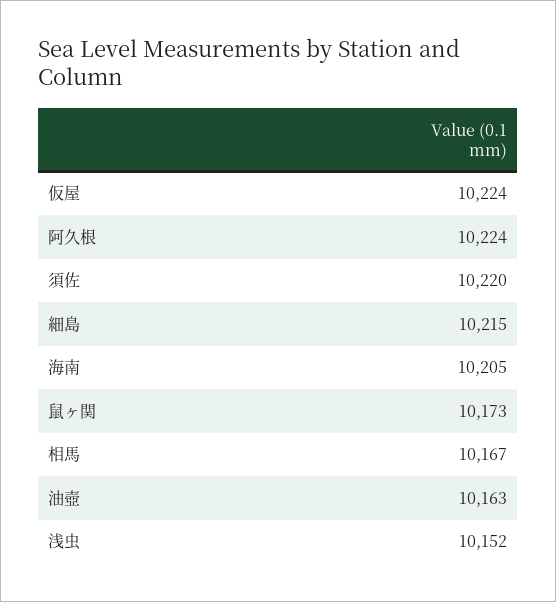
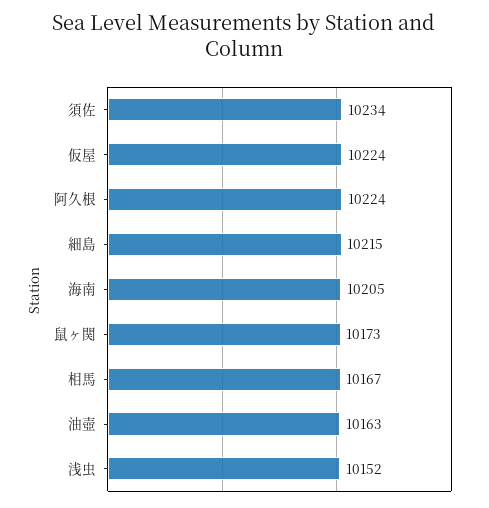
須佐: 10220 -> 10234

